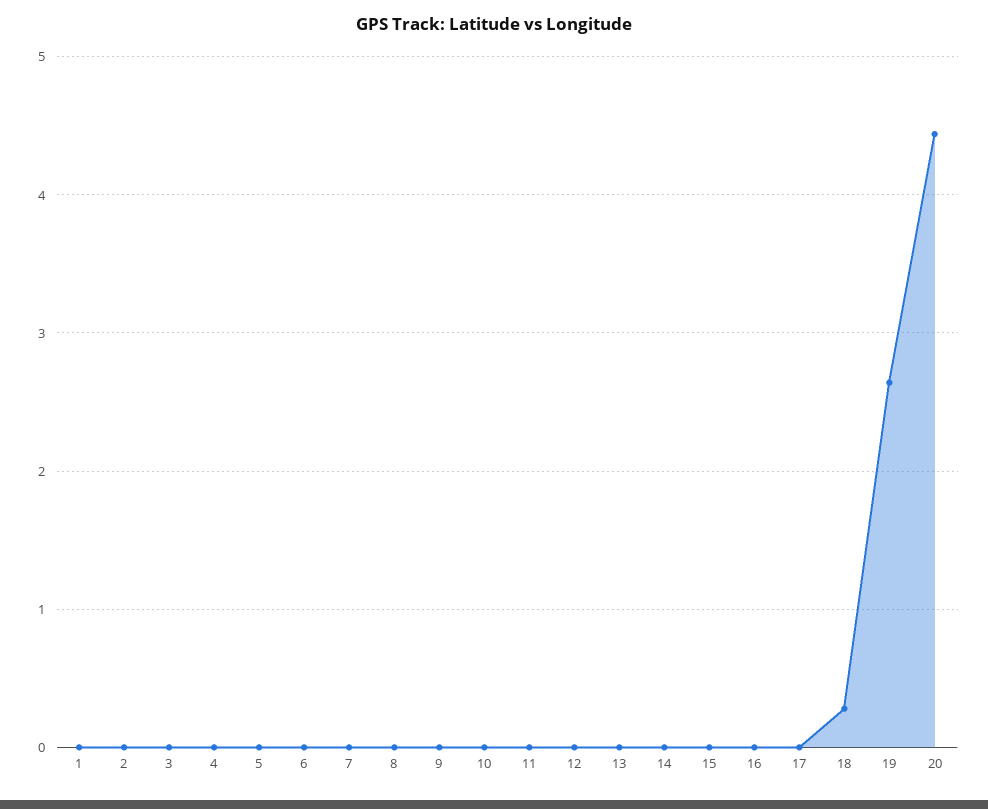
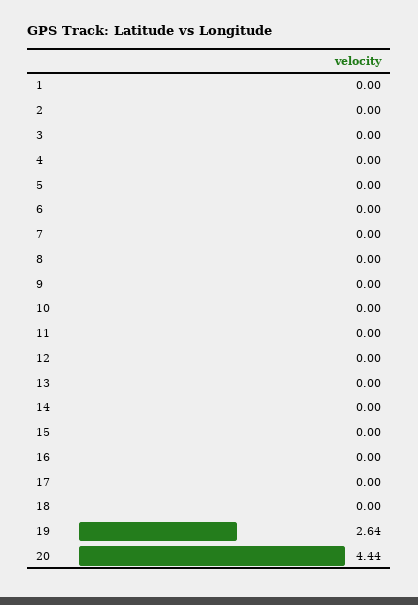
18: 0.3 -> 0

